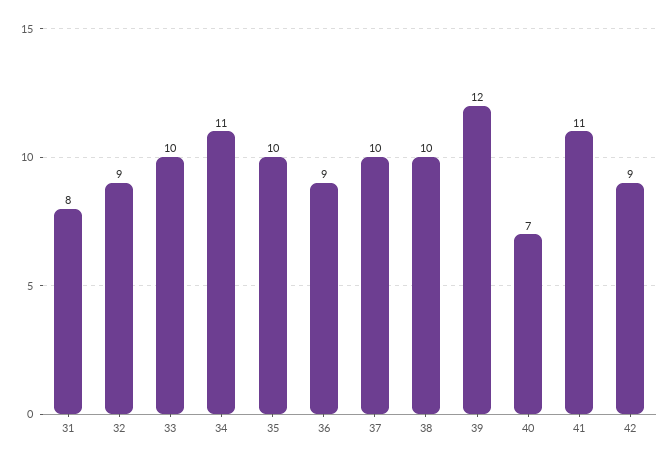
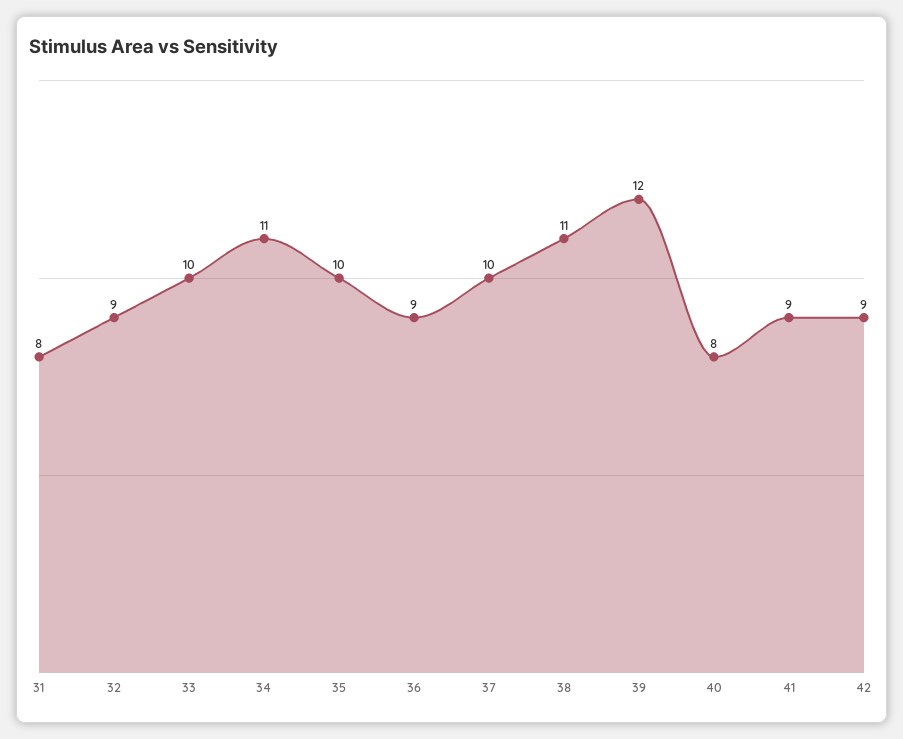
38: 10 -> 11
40: 7 -> 8
41: 11 -> 9

